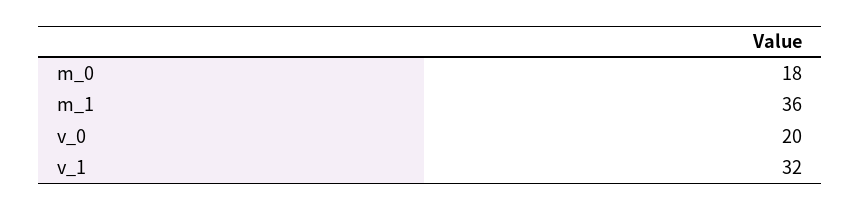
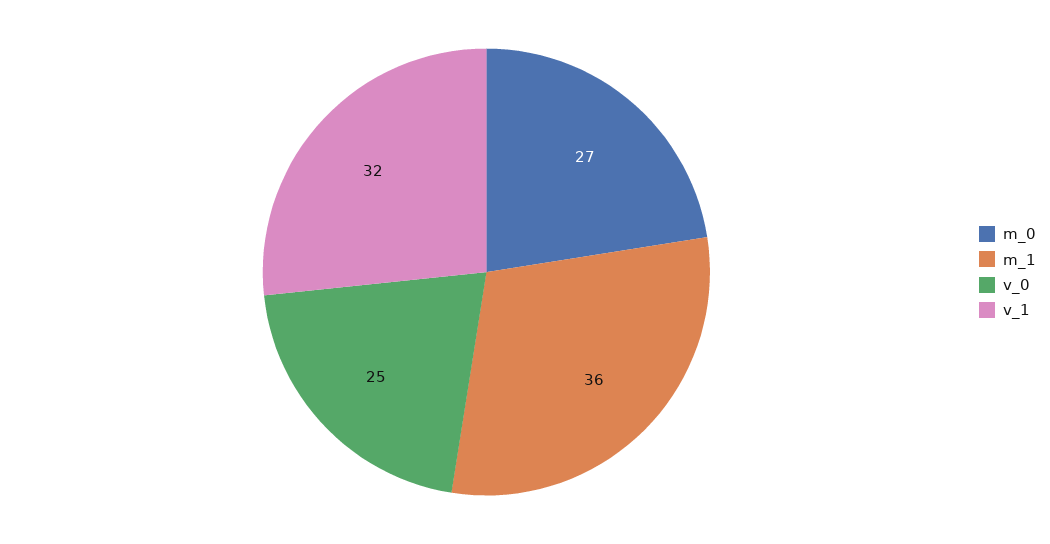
m_0: 18 -> 27
v_0: 20 -> 25

